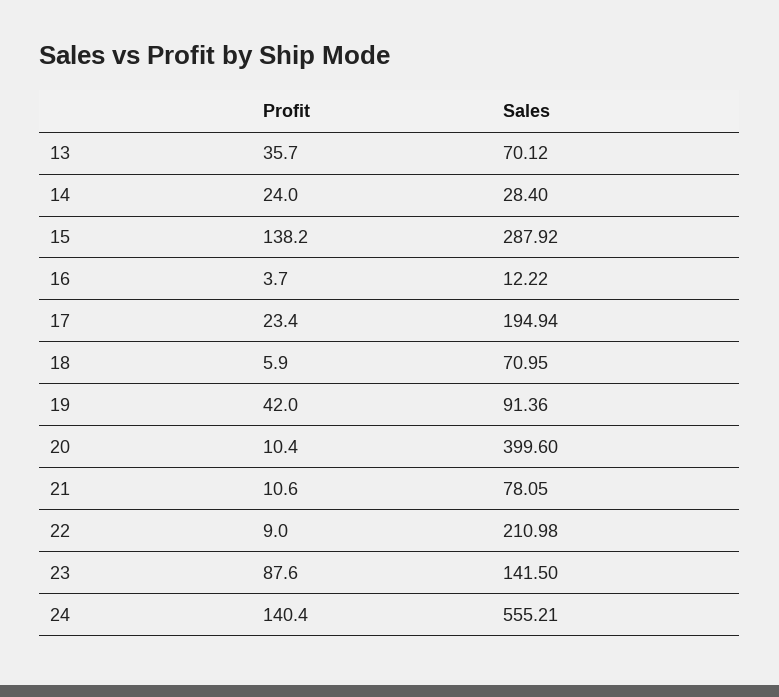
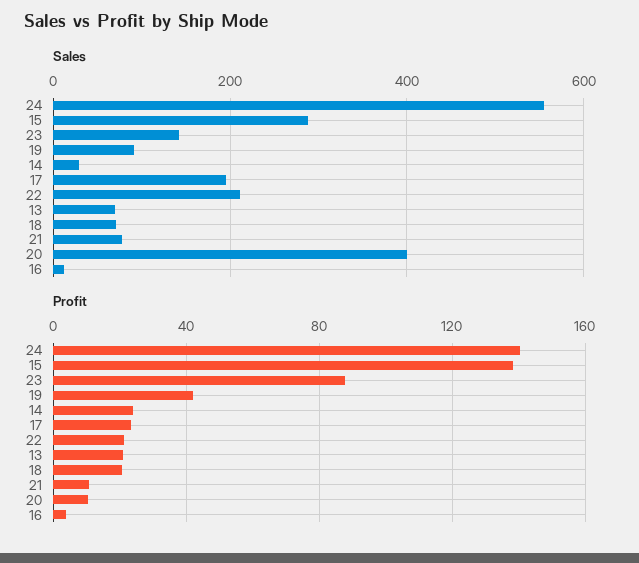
Profit, 13: 35.7 -> 20
Profit, 18: 5.9 -> 20
Profit, 22: 9 -> 20

